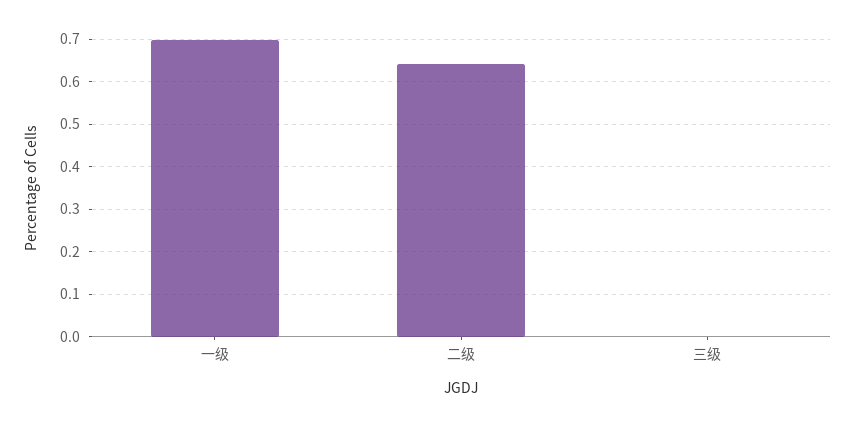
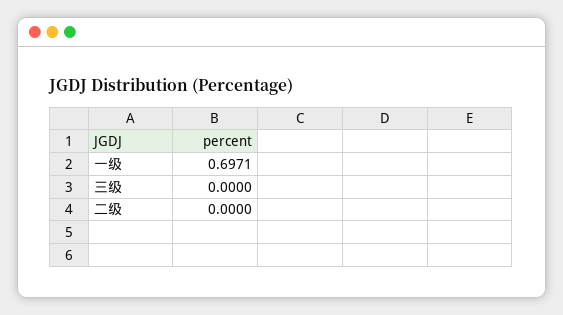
二级: 0.64 -> 0

